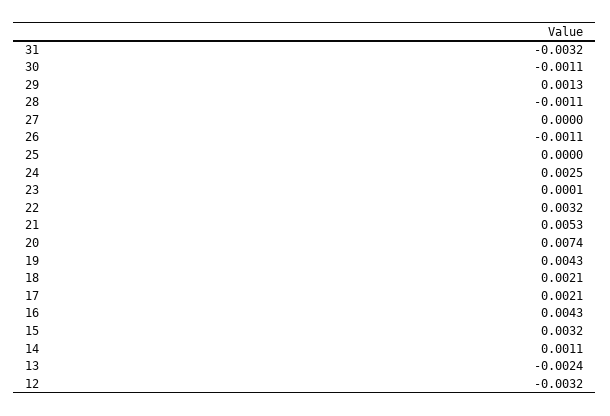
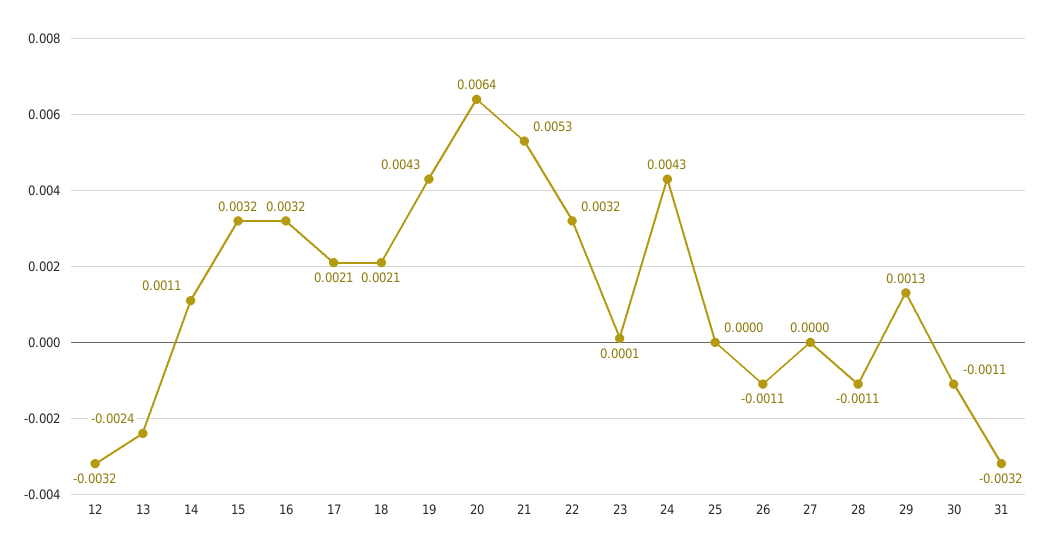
24: 0.0025 -> 0.0043
20: 0.0074 -> 0.0064
16: 0.0043 -> 0.0032

